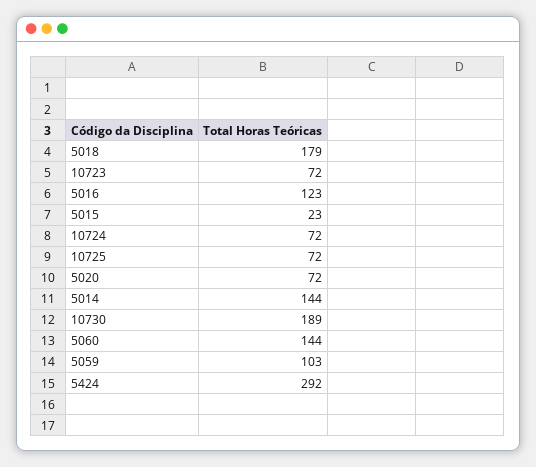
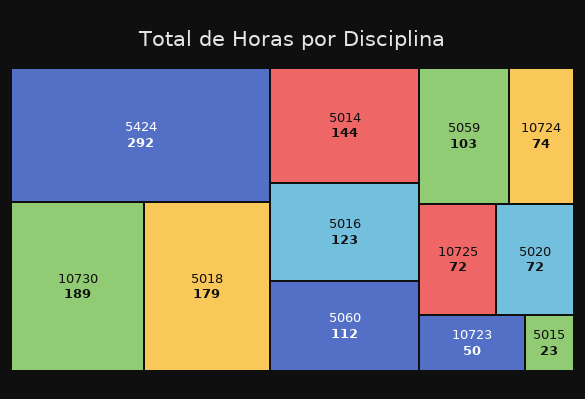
10723: 72 -> 50
10724: 72 -> 74
5060: 144 -> 112

